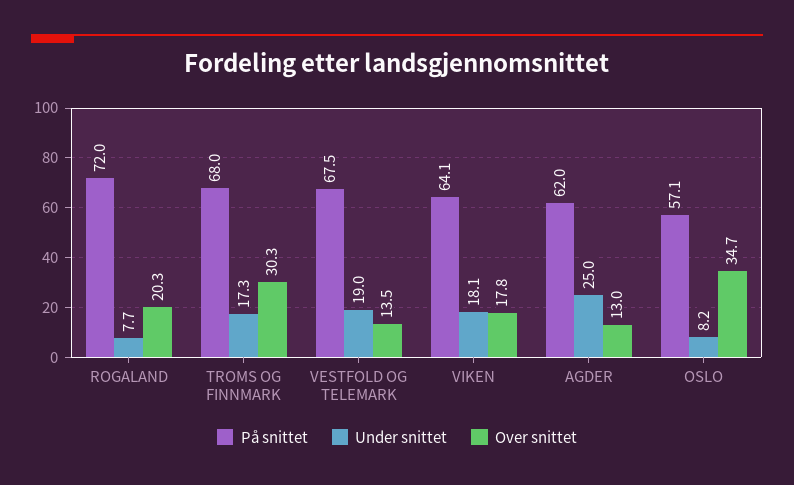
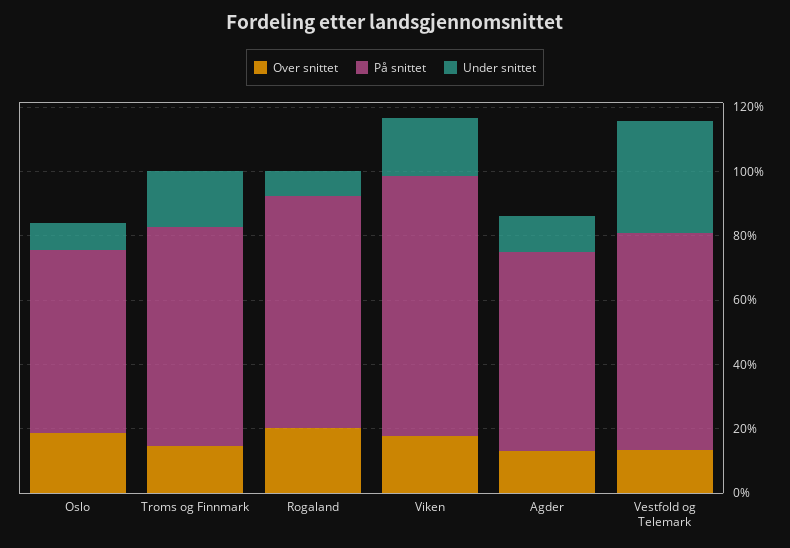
Over snittet, TROMS OG FINNMARK: 30.3 -> 15
Under snittet, VESTFOLD OG TELEMARK: 19 -> 35
På snittet, VIKEN: 64.1 -> 80
Under snittet, AGDER: 25 -> 10
Over snittet, OSLO: 34.7 -> 20

